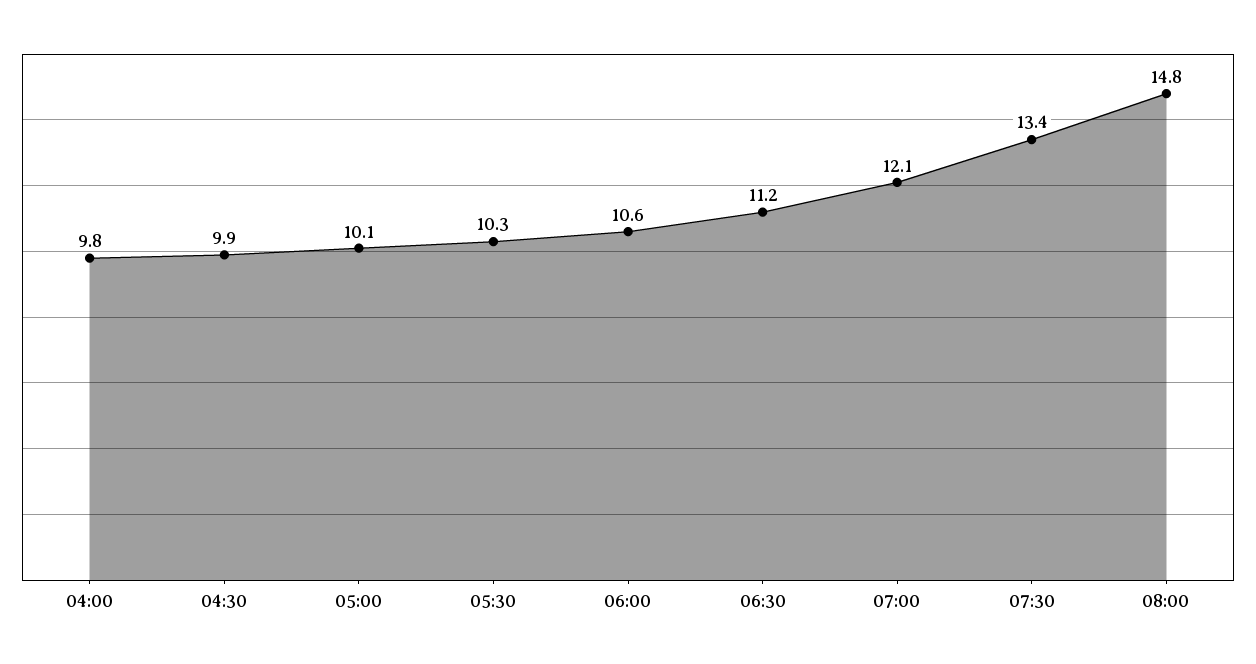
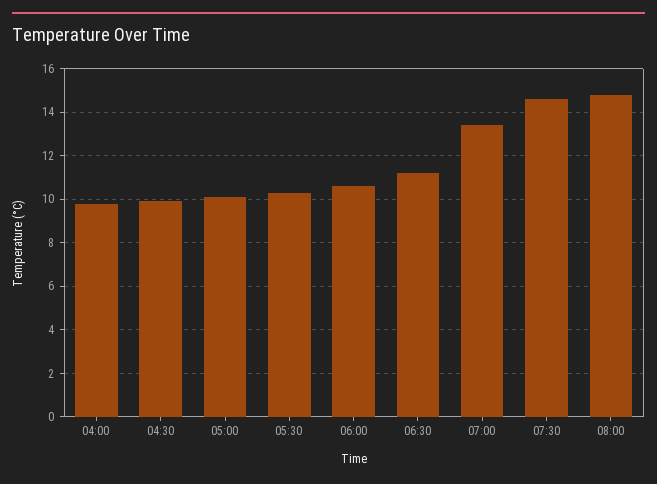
07:00: 12.1 -> 13.5
07:30: 13.4 -> 14.5

